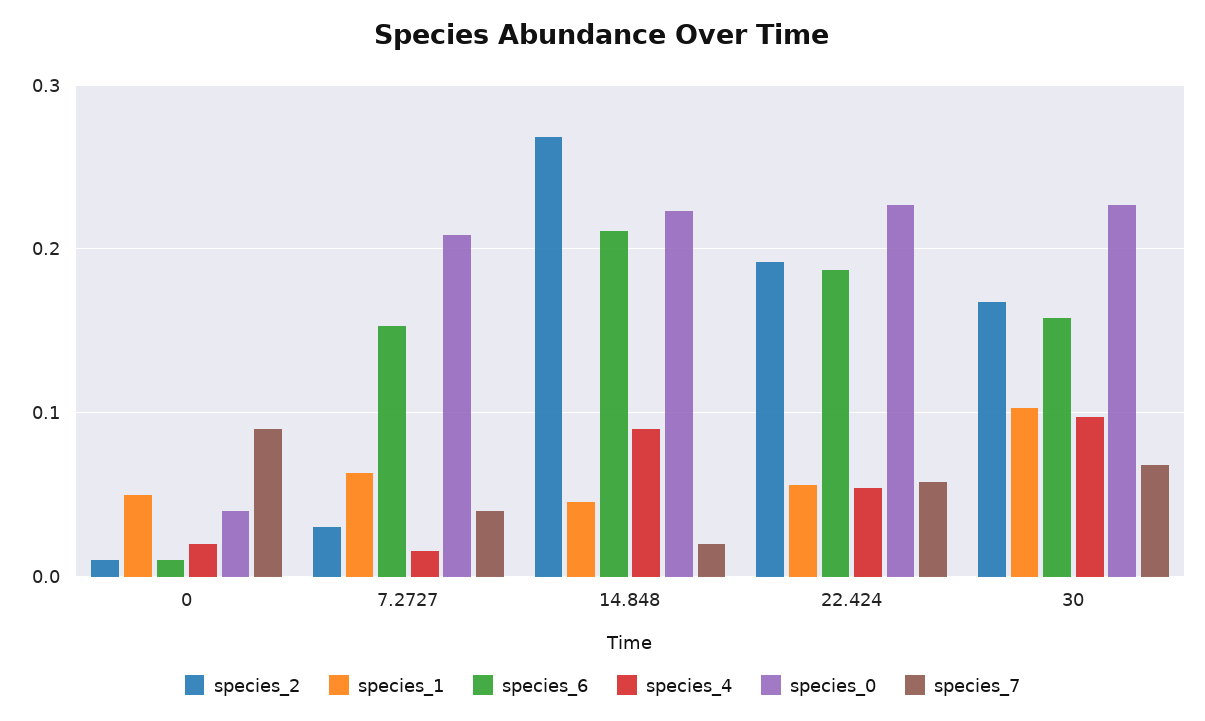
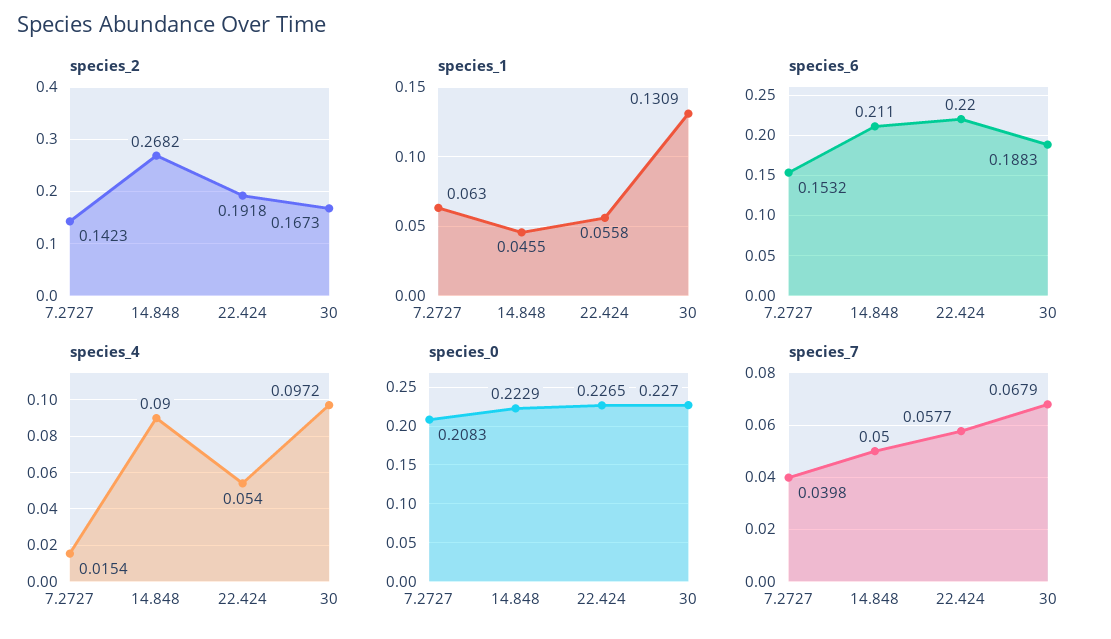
species_2, 0: 0.01 -> none
species_1, 0: 0.05 -> none
species_6, 0: 0.01 -> none
species_4, 0: 0.02 -> none
species_0, 0: 0.04 -> none
species_7, 0: 0.09 -> none
species_2, 7.2727: 0.03 -> 0.1423
species_7, 14.848: 0.02 -> 0.05
species_6, 22.424: 0.19 -> 0.22
species_1, 30: 0.1 -> 0.1309
species_6, 30: 0.16 -> 0.1883

